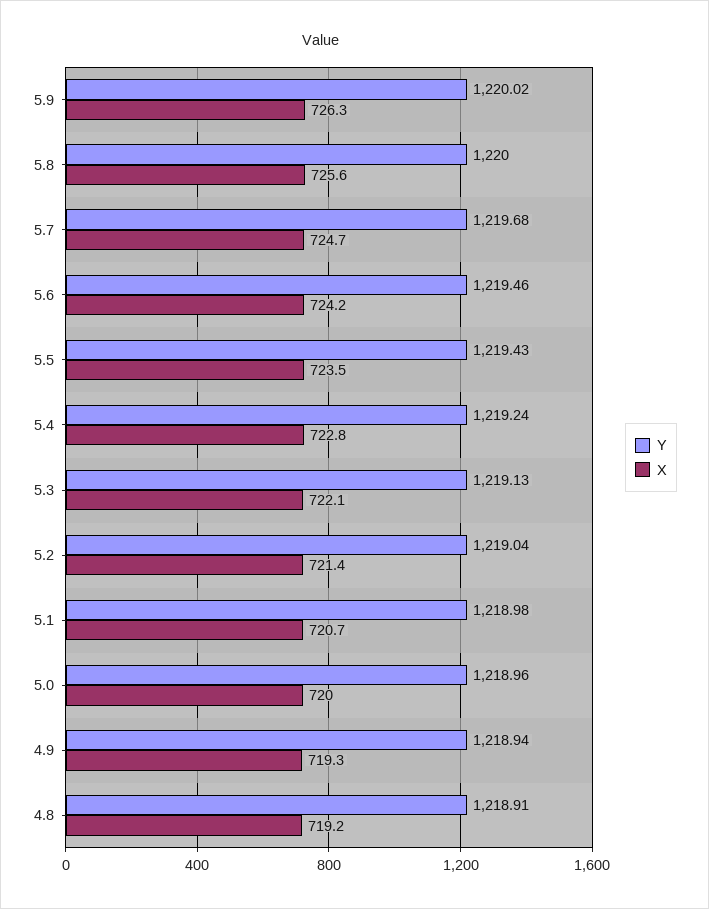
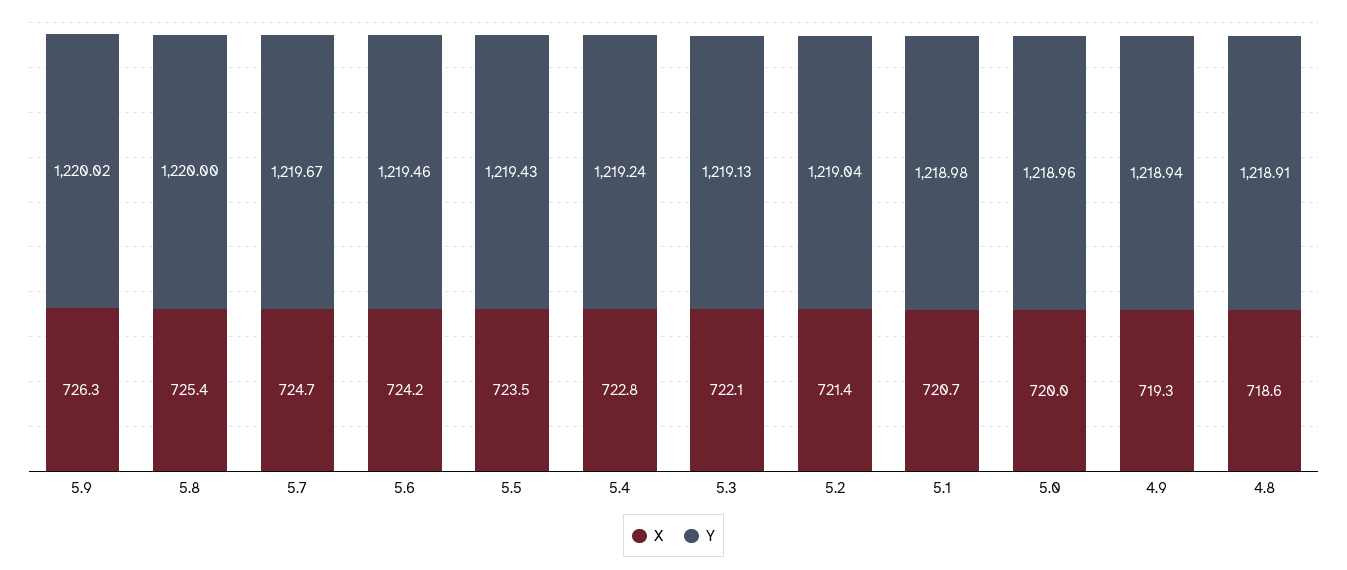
X, 5.8: 725.6 -> 725.4
Y, 5.7: 1219.68 -> 1219.67
X, 4.8: 719.2 -> 718.6

